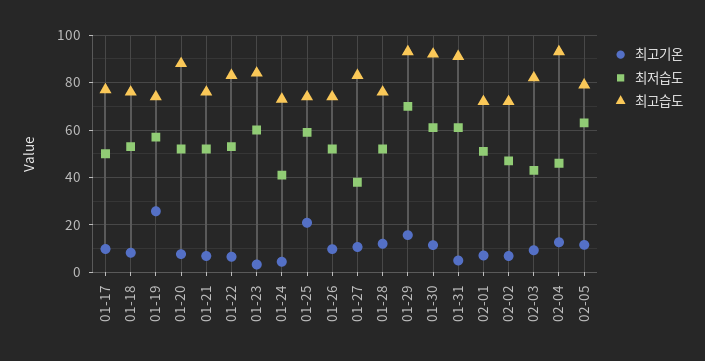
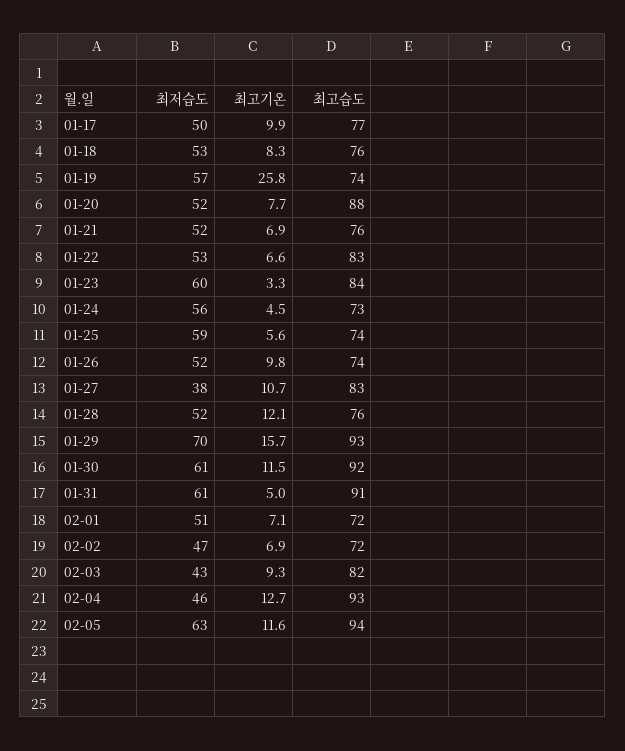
최저습도, 01-24: 40 -> 56
최고기온, 01-25: 20 -> 5.6
최고습도, 02-05: 80 -> 94

